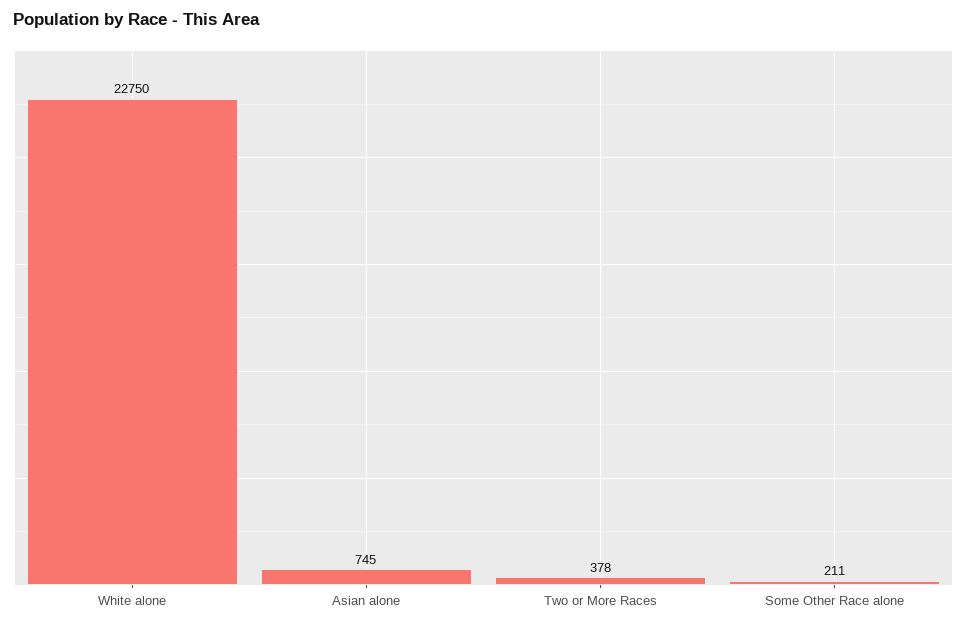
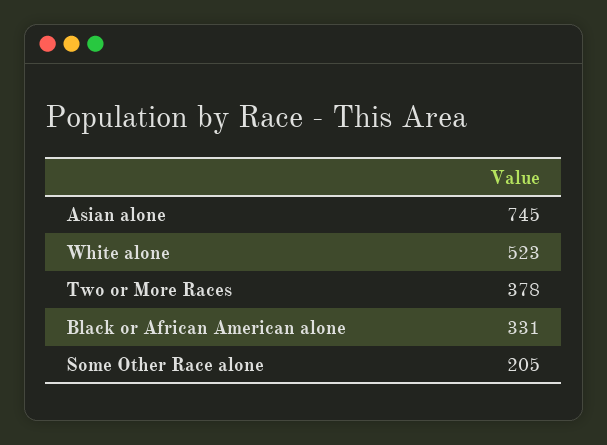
White alone: 22750 -> 523
Some Other Race alone: 211 -> 205
Black or African American alone: none -> 331

